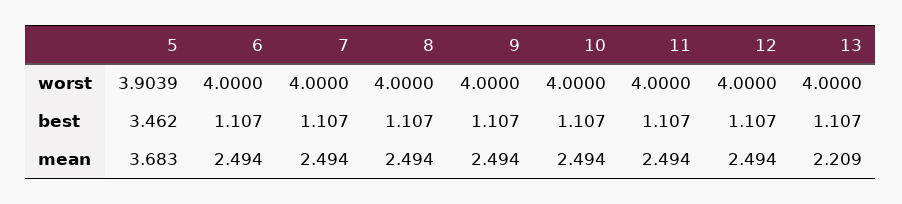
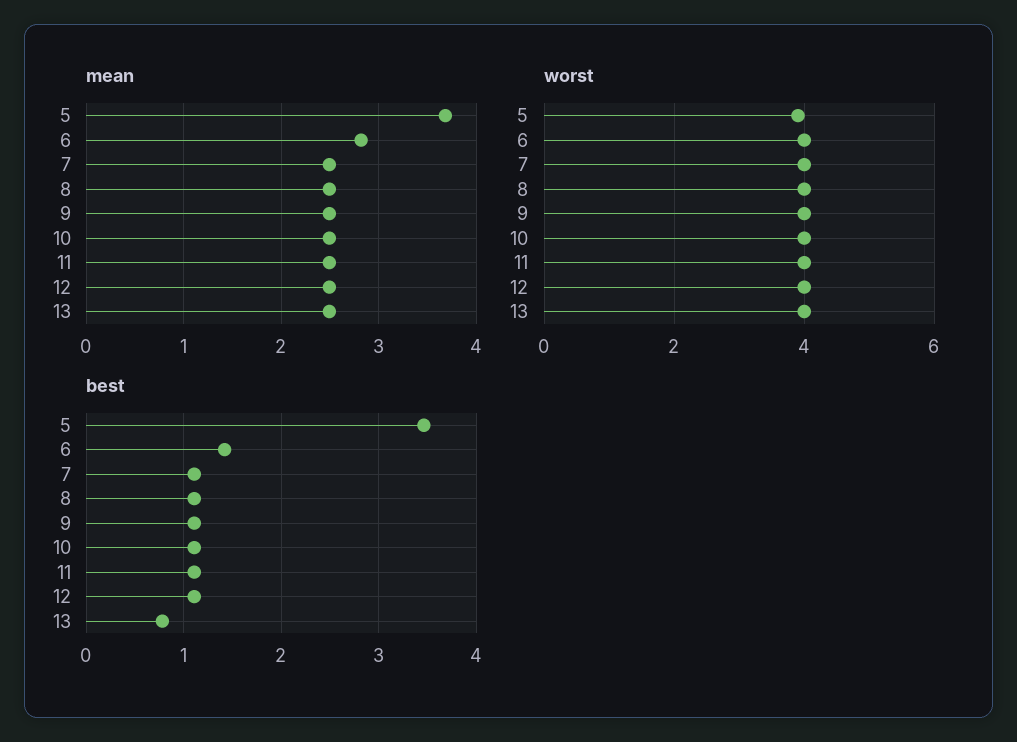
best, 6: 1.107 -> 1.4
best, 13: 1.107 -> 0.8
mean, 6: 2.494 -> 2.8
mean, 13: 2.209 -> 2.5

